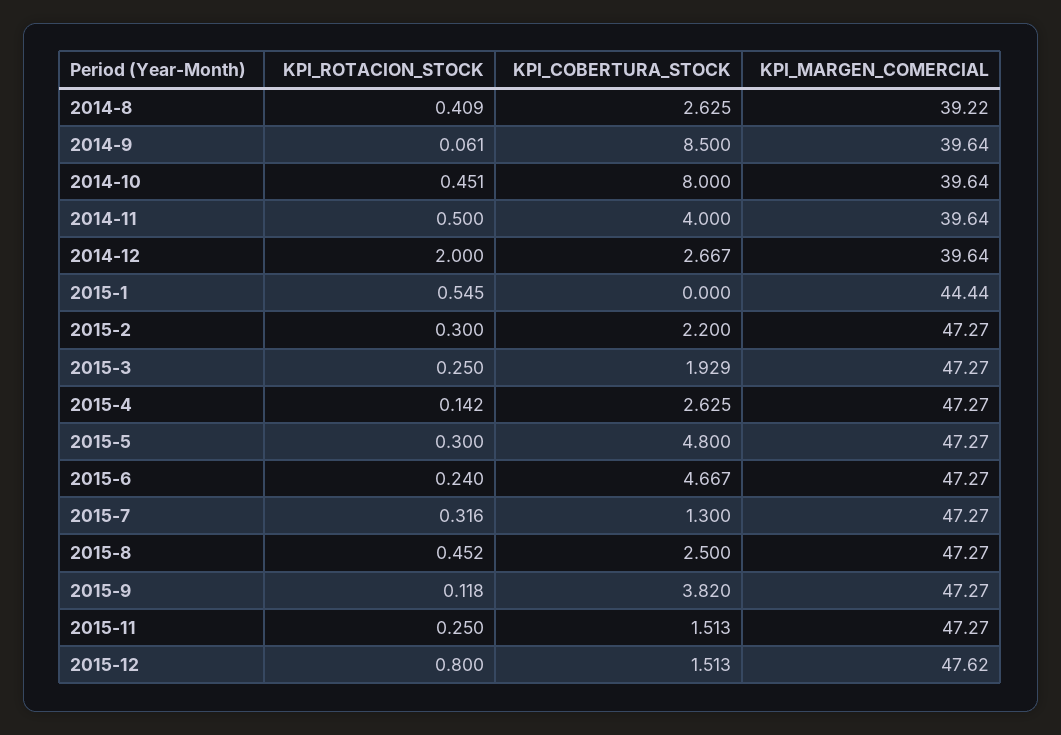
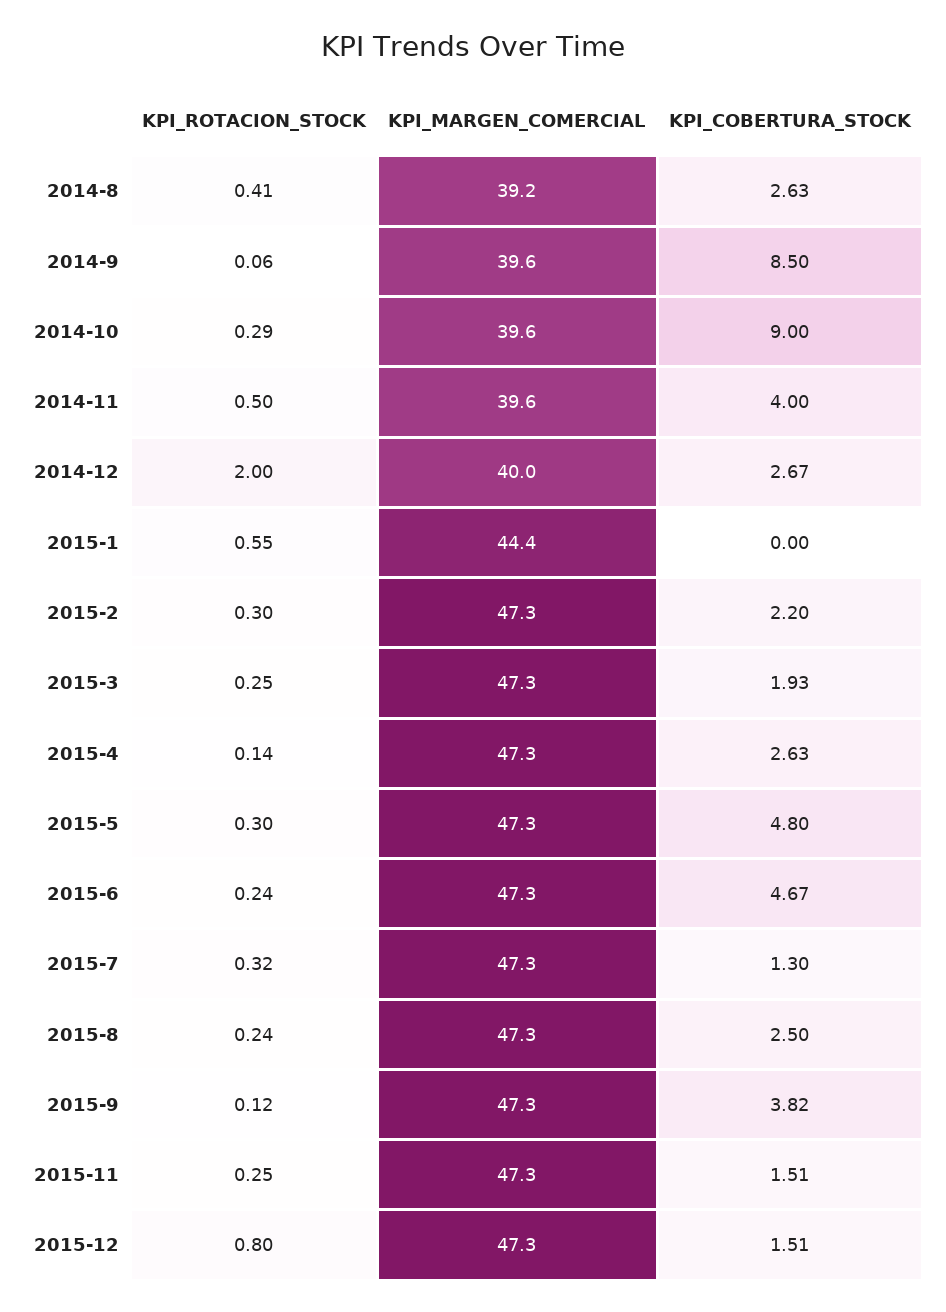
KPI_ROTACION_STOCK, 2014-10: 0.451 -> 0.29
KPI_COBERTURA_STOCK, 2014-10: 8 -> 9
KPI_MARGEN_COMERCIAL, 2014-12: 39.64 -> 40
KPI_ROTACION_STOCK, 2015-8: 0.452 -> 0.24
KPI_MARGEN_COMERCIAL, 2015-12: 47.62 -> 47.3

